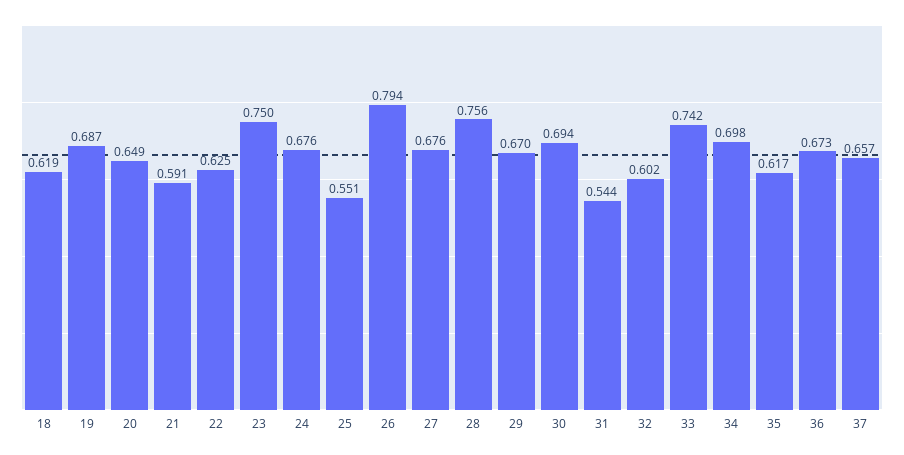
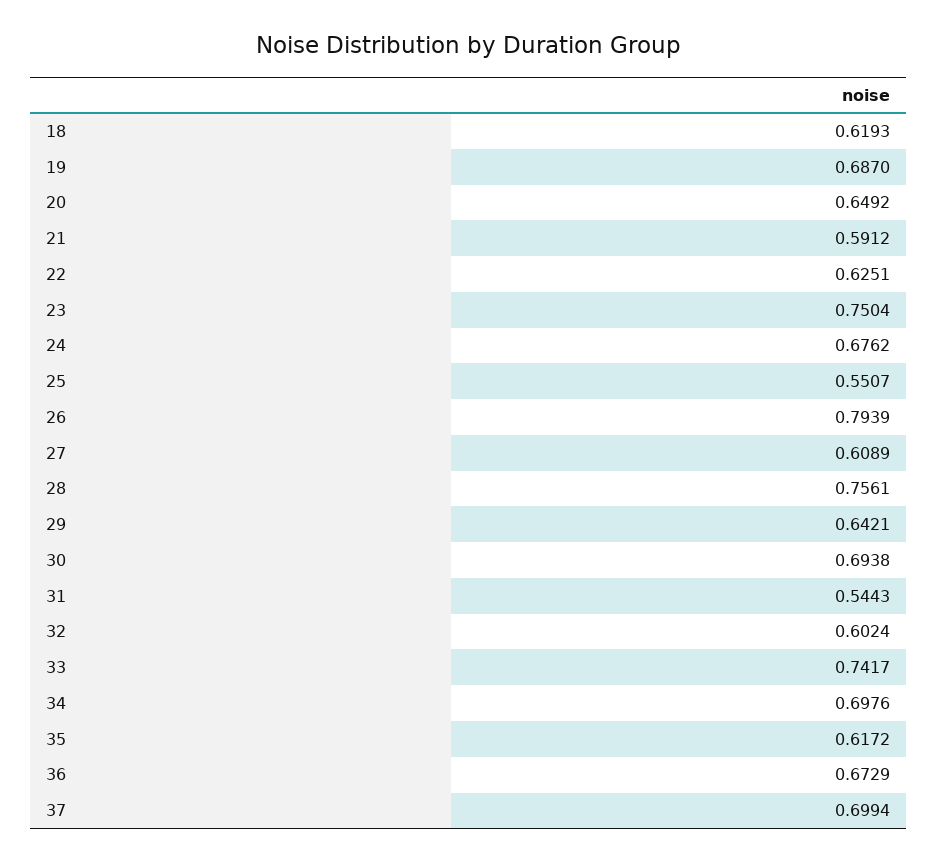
27: 0.676 -> 0.6089
29: 0.67 -> 0.6421
37: 0.657 -> 0.6994

